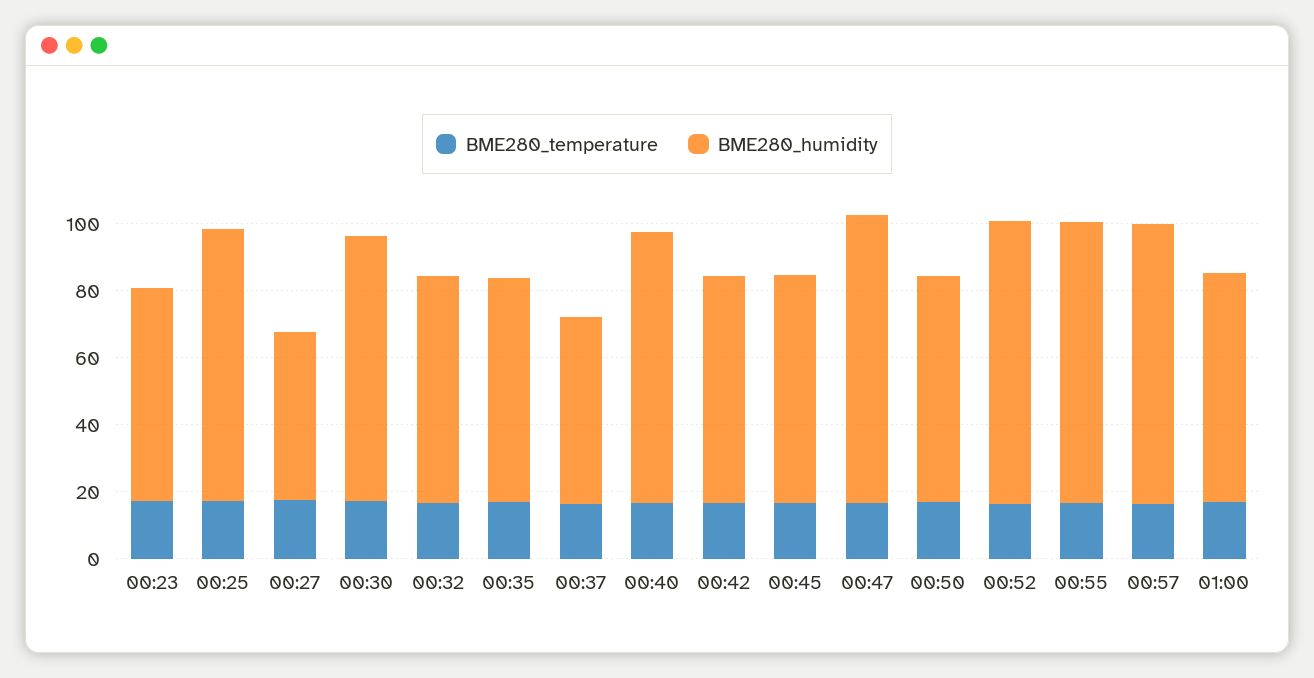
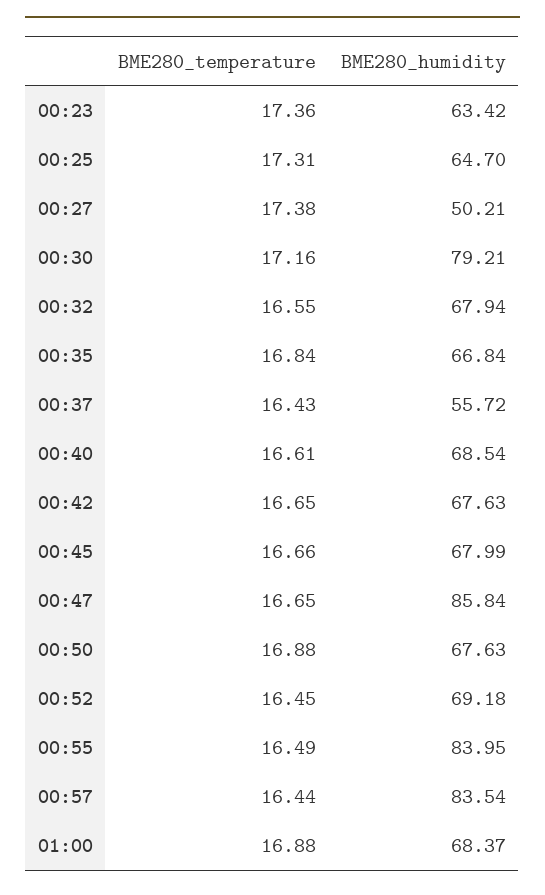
BME280_humidity, 00:25: 80 -> 64.7
BME280_humidity, 00:40: 80 -> 68.54
BME280_humidity, 00:52: 85 -> 69.18

